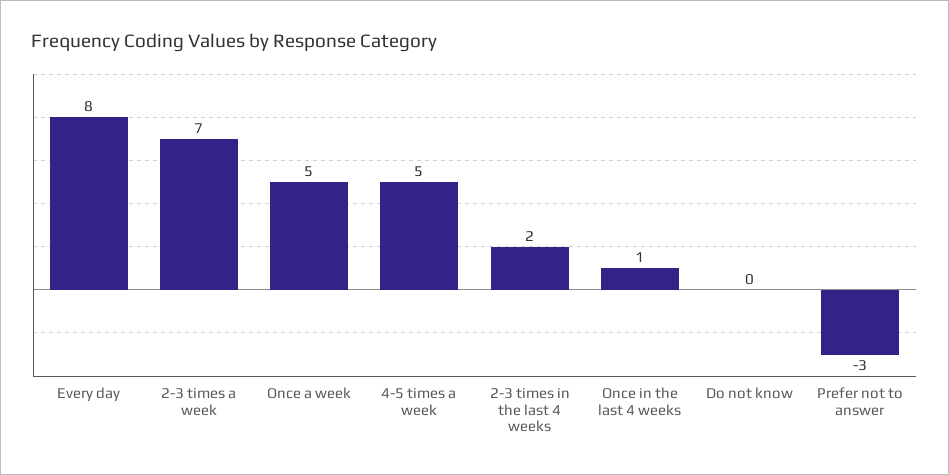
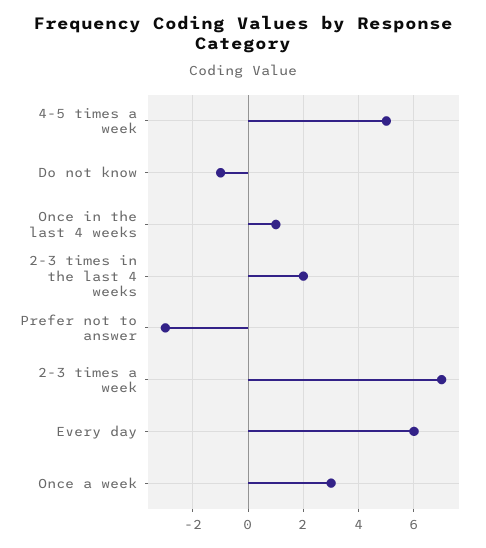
Every day: 8 -> 6
Once a week: 5 -> 3
Do not know: 0 -> -1

